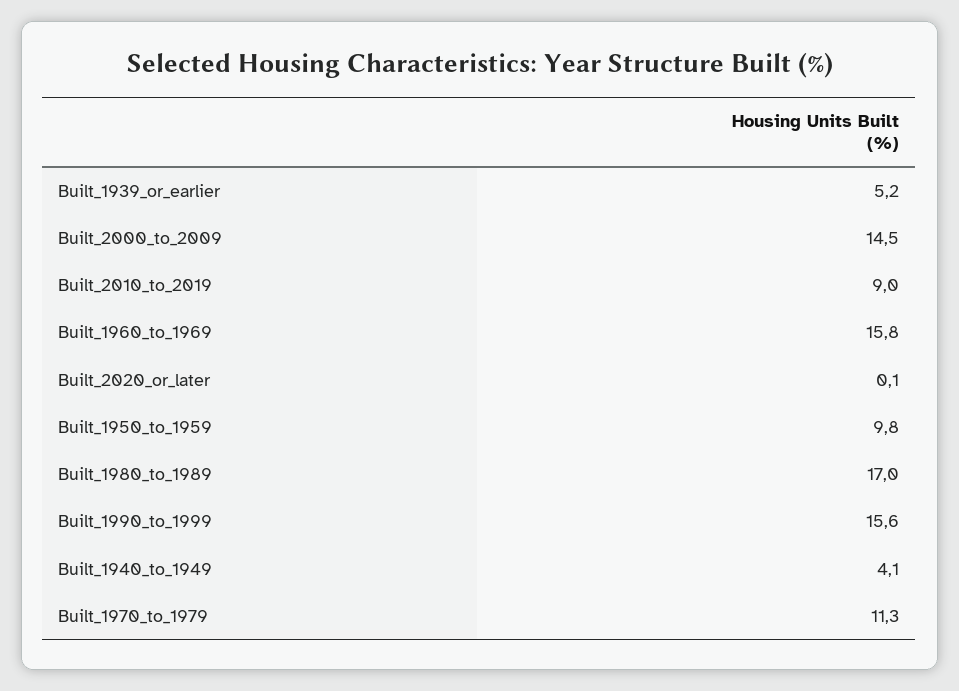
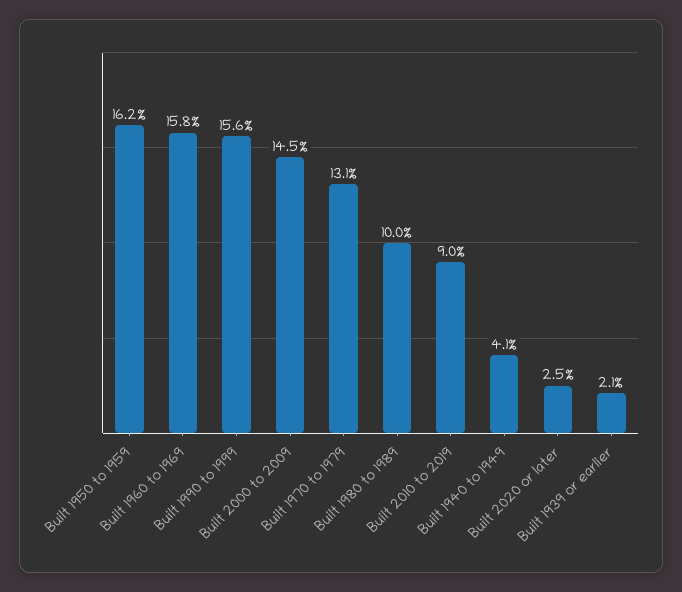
Built_1939_or_earlier: 5.2 -> 2.1
Built_2020_or_later: 0.1 -> 2.5
Built_1950_to_1959: 9.8 -> 16.2
Built_1980_to_1989: 17 -> 10
Built_1970_to_1979: 11.3 -> 13.1

